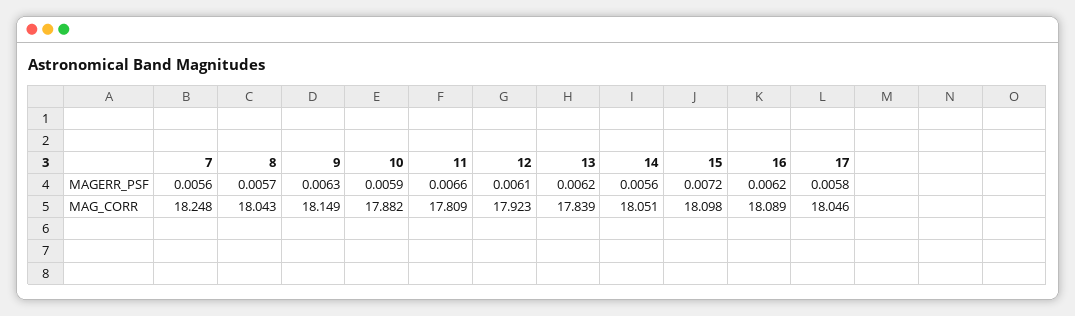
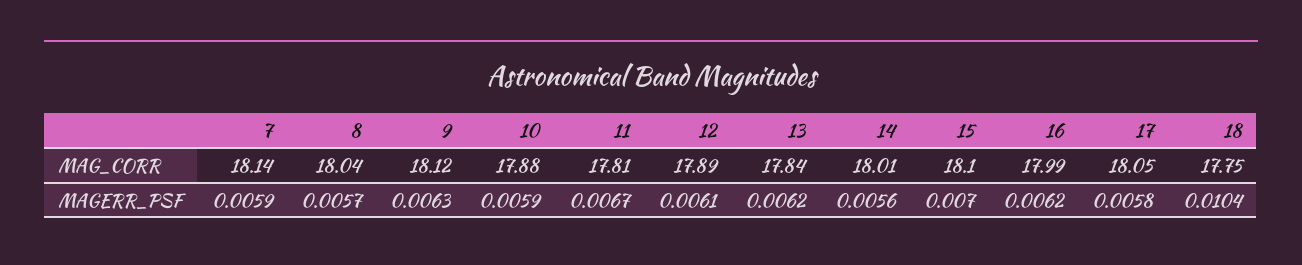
7, MAGERR_PSF: 0.0056 -> 0.0059
11, MAGERR_PSF: 0.0066 -> 0.0067
15, MAGERR_PSF: 0.0072 -> 0.007
7, MAG_CORR: 18.248 -> 18.14
9, MAG_CORR: 18.149 -> 18.12
12, MAG_CORR: 17.923 -> 17.89
14, MAG_CORR: 18.051 -> 18.01
16, MAG_CORR: 18.089 -> 17.99
18, MAG_CORR: none -> 17.75
18, MAGERR_PSF: none -> 0.0104

